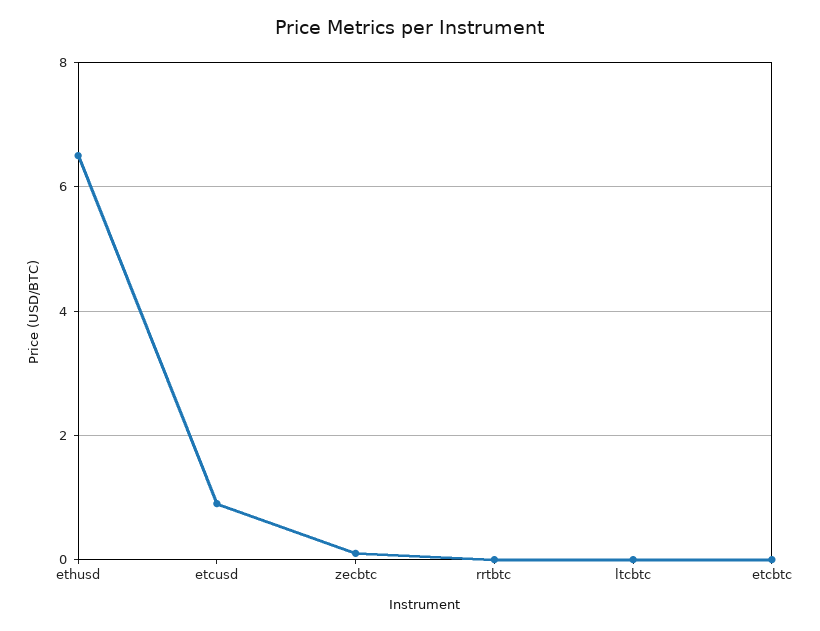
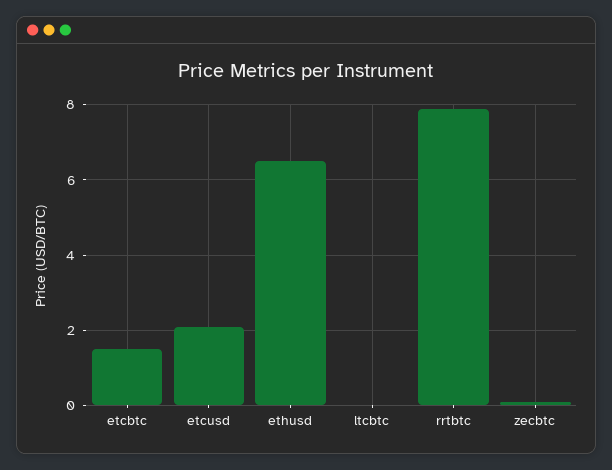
etcusd: 1 -> 2
rrtbtc: 0 -> 8
etcbtc: 0 -> 1.5

